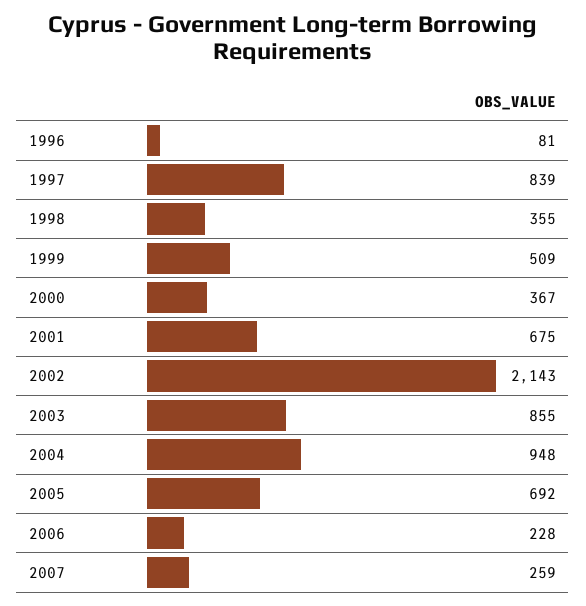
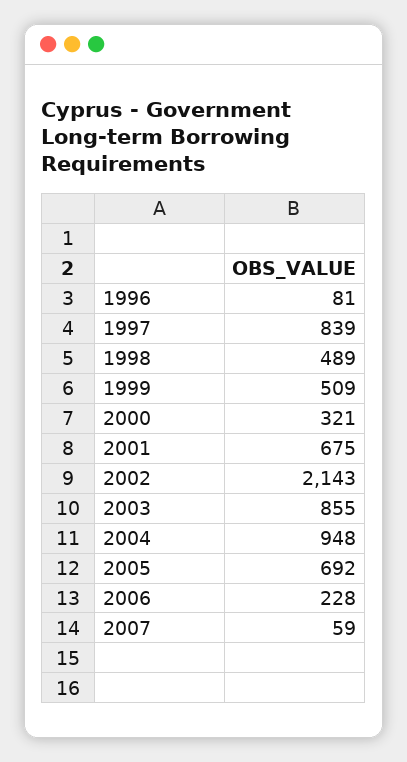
1998: 355 -> 489
2000: 367 -> 321
2007: 259 -> 59

